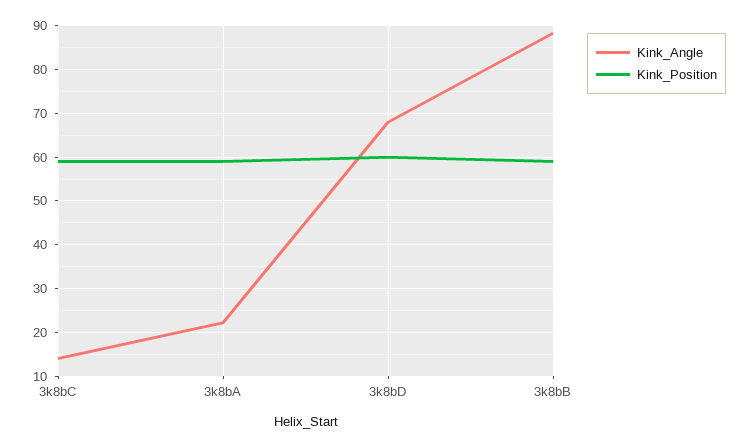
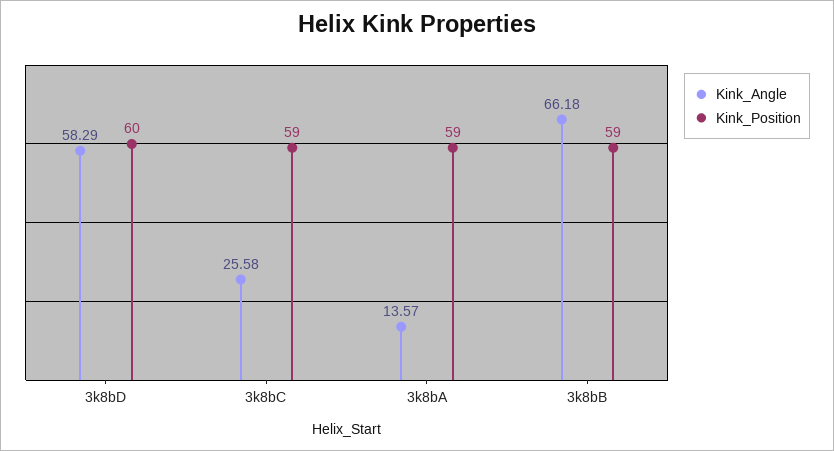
Kink_Angle, 3k8bC: 14 -> 25.58
Kink_Angle, 3k8bA: 22 -> 13.57
Kink_Angle, 3k8bD: 68 -> 58.29
Kink_Angle, 3k8bB: 88 -> 66.18

